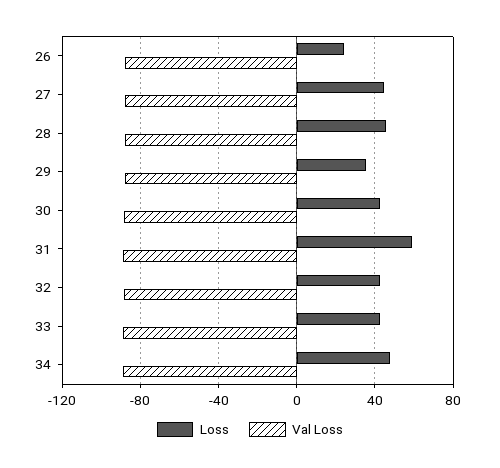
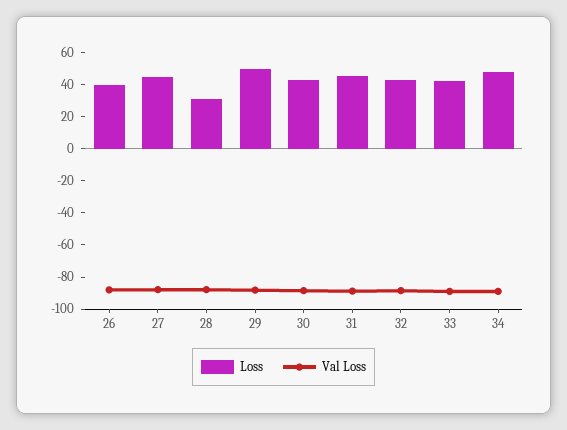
Loss, 26: 25 -> 40
Loss, 28: 45 -> 30
Loss, 29: 35 -> 50
Loss, 31: 60 -> 45

